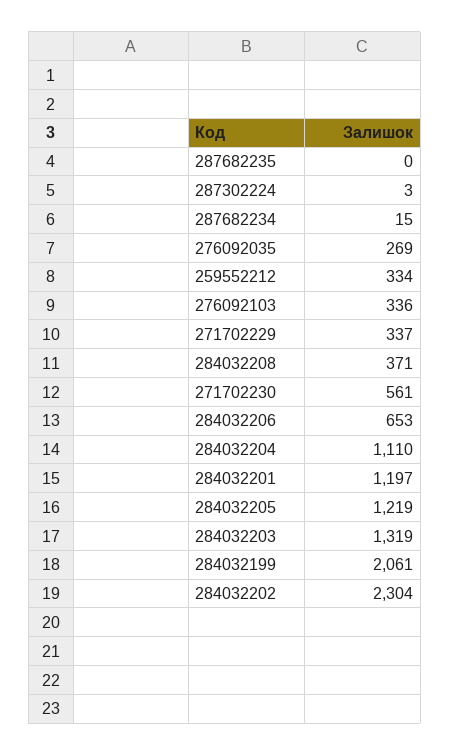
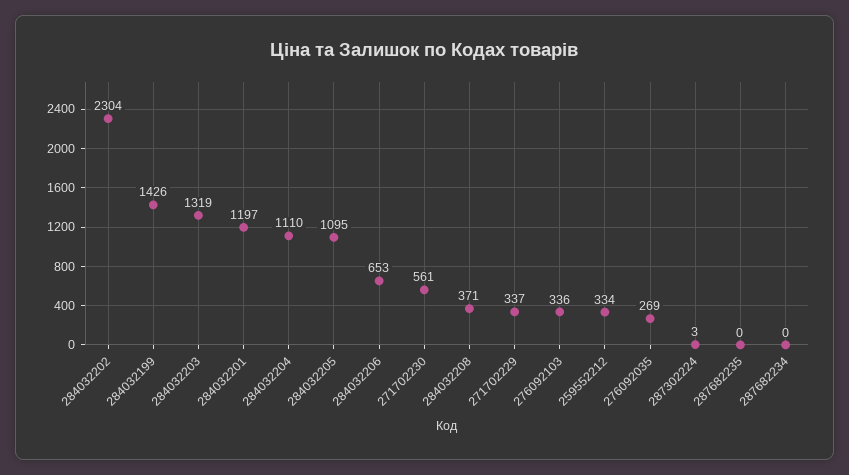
287682234: 15 -> 0
284032205: 1219 -> 1095
284032199: 2061 -> 1426

